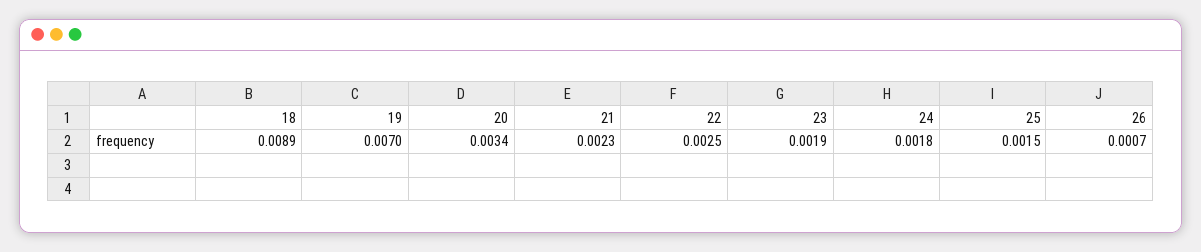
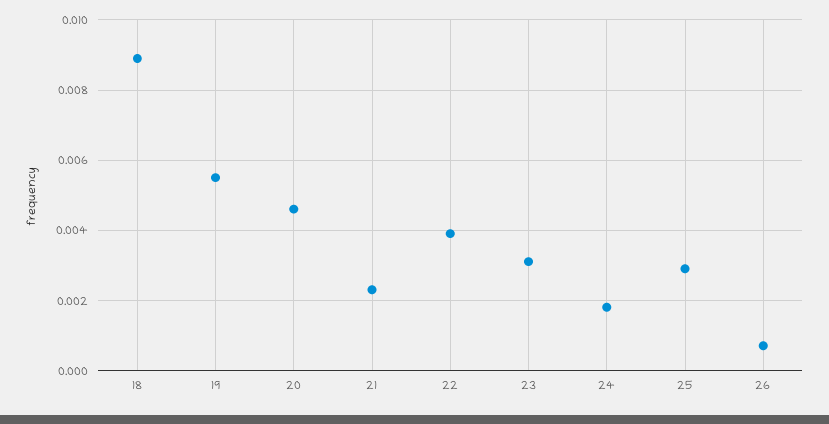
19: 0.007 -> 0.0055
20: 0.0034 -> 0.0045
22: 0.0025 -> 0.004
23: 0.0019 -> 0.003
25: 0.0015 -> 0.003

